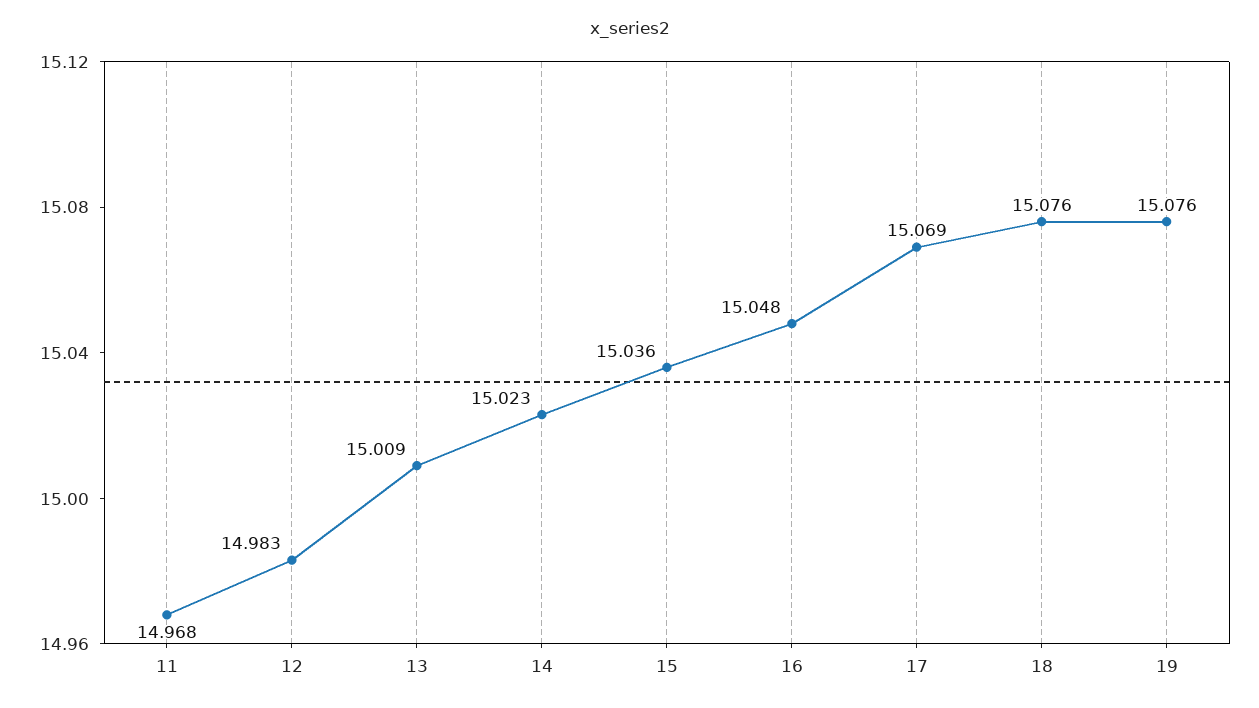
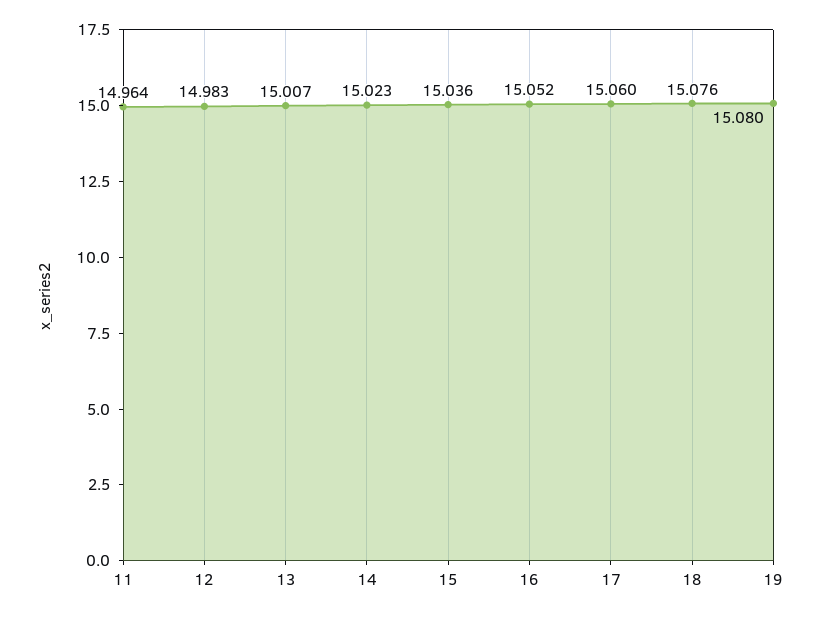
11: 14.968 -> 14.964
13: 15.009 -> 15.007
16: 15.048 -> 15.052
17: 15.069 -> 15.06
19: 15.076 -> 15.08

